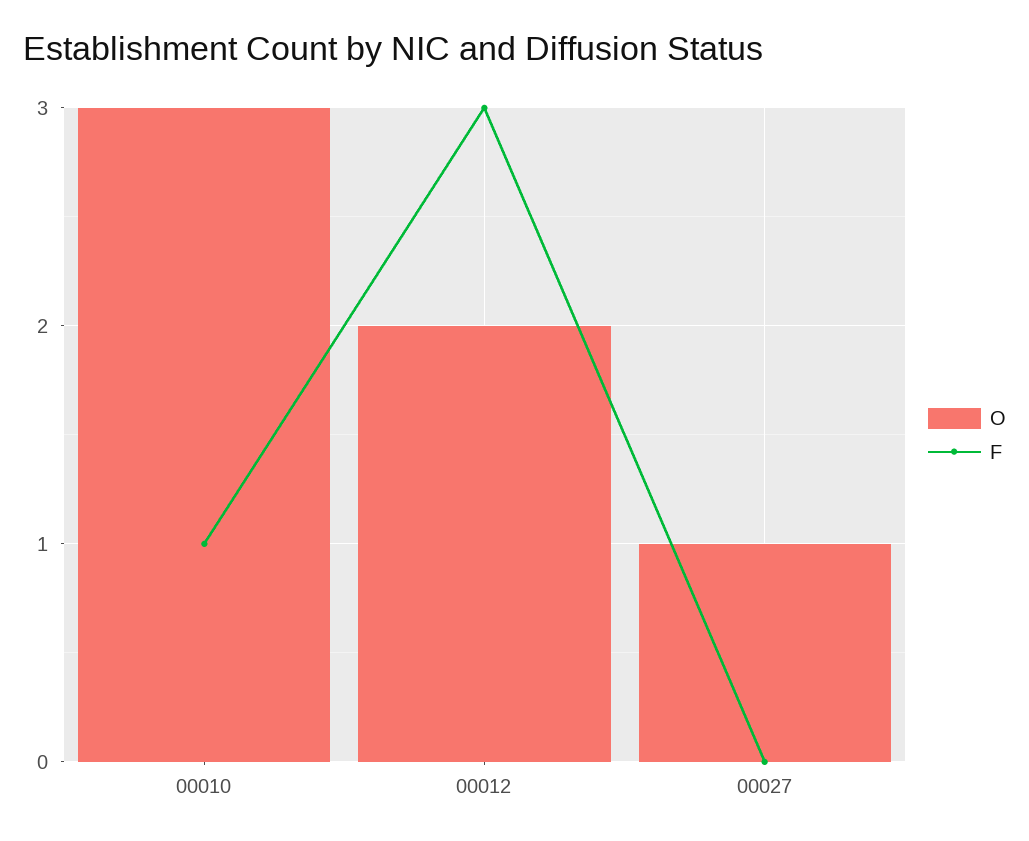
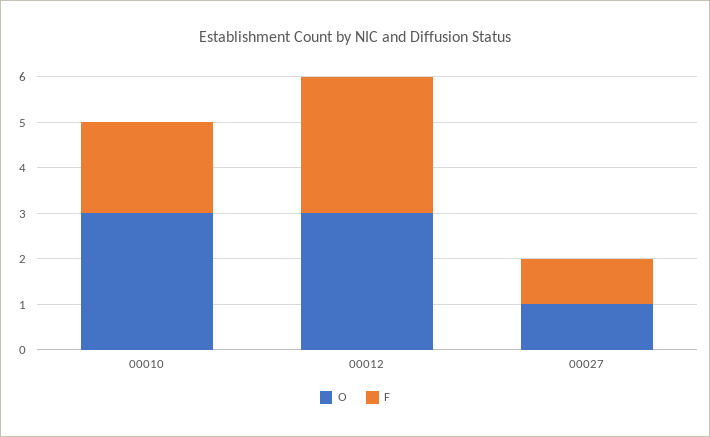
F, 00010: 1 -> 2
O, 00012: 2 -> 3
F, 00027: 0 -> 1

